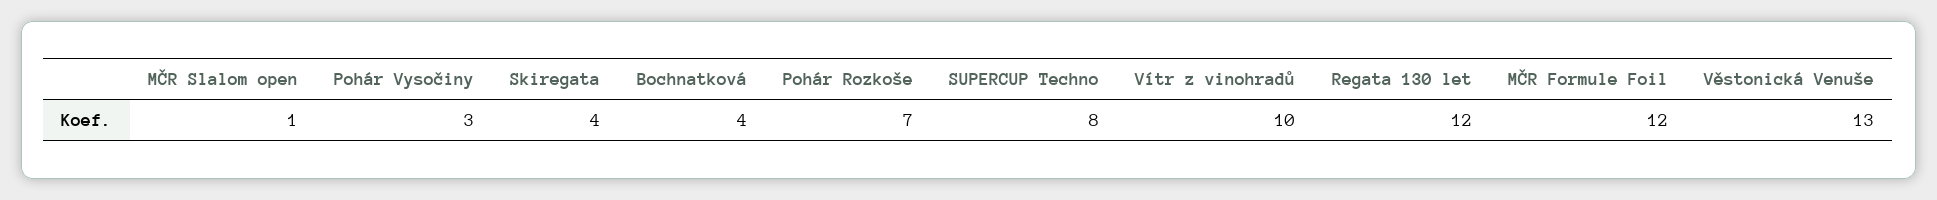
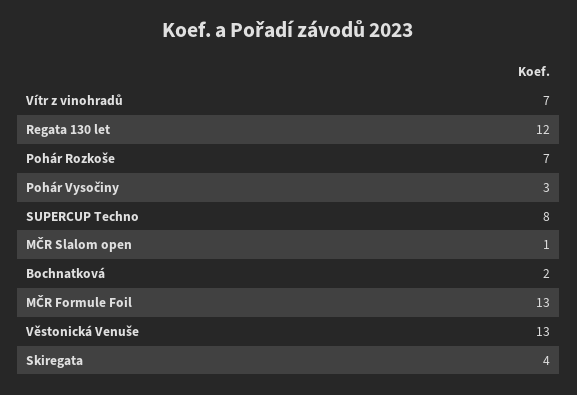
Bochnatková: 4 -> 2
Vítr z vinohradů: 10 -> 7
MČR Formule Foil: 12 -> 13

